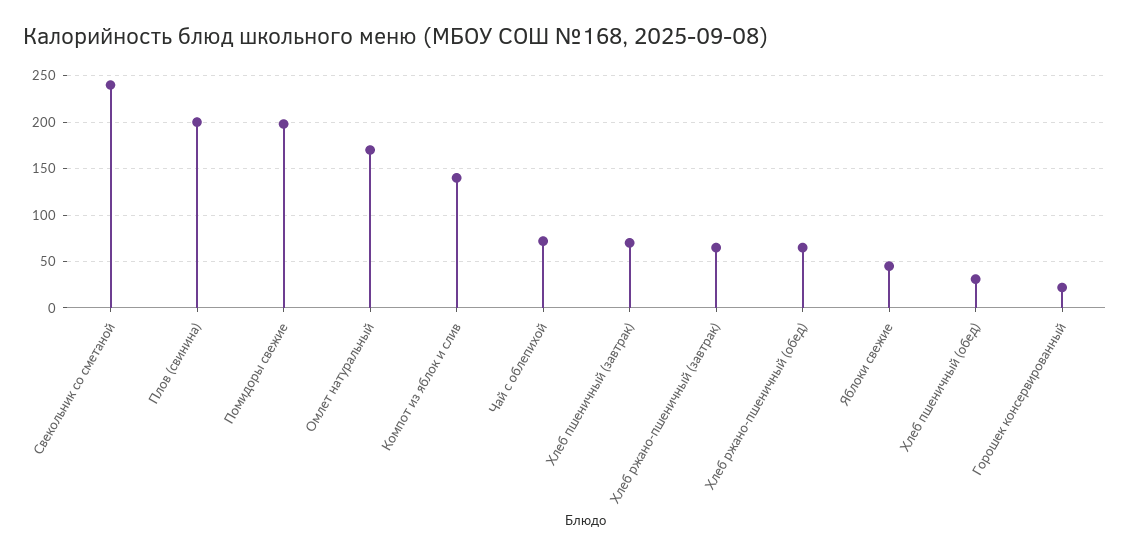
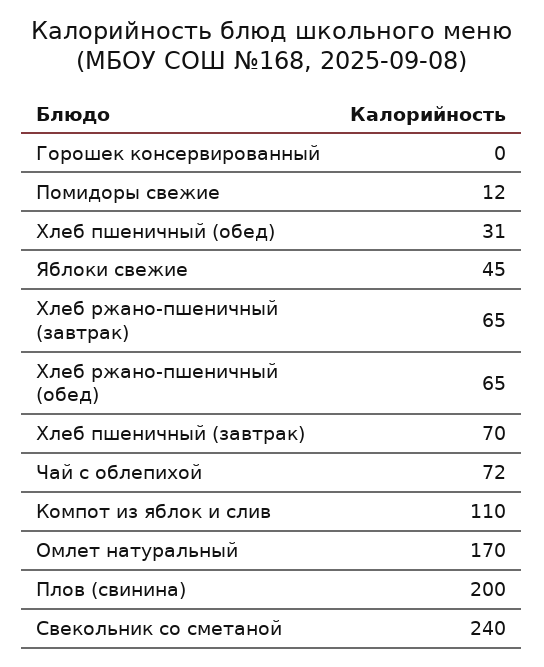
Помидоры свежие: 200 -> 12
Компот из яблок и слив: 140 -> 110
Горошек консервированный: 20 -> 0

